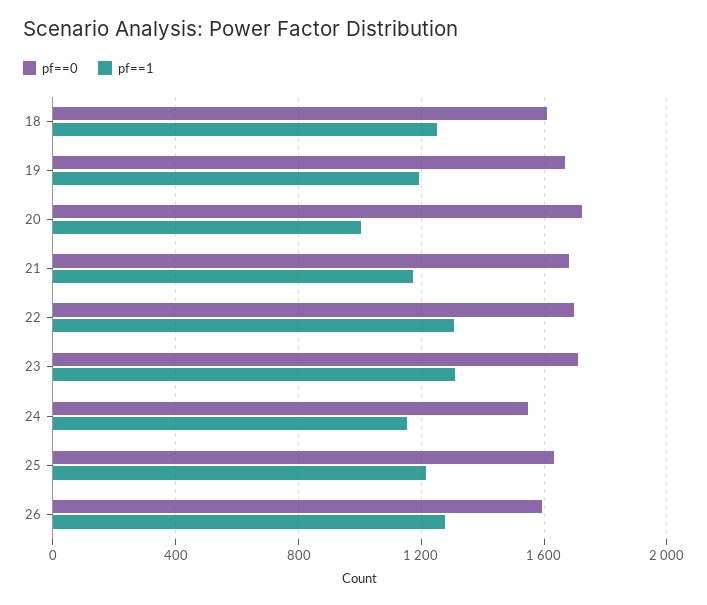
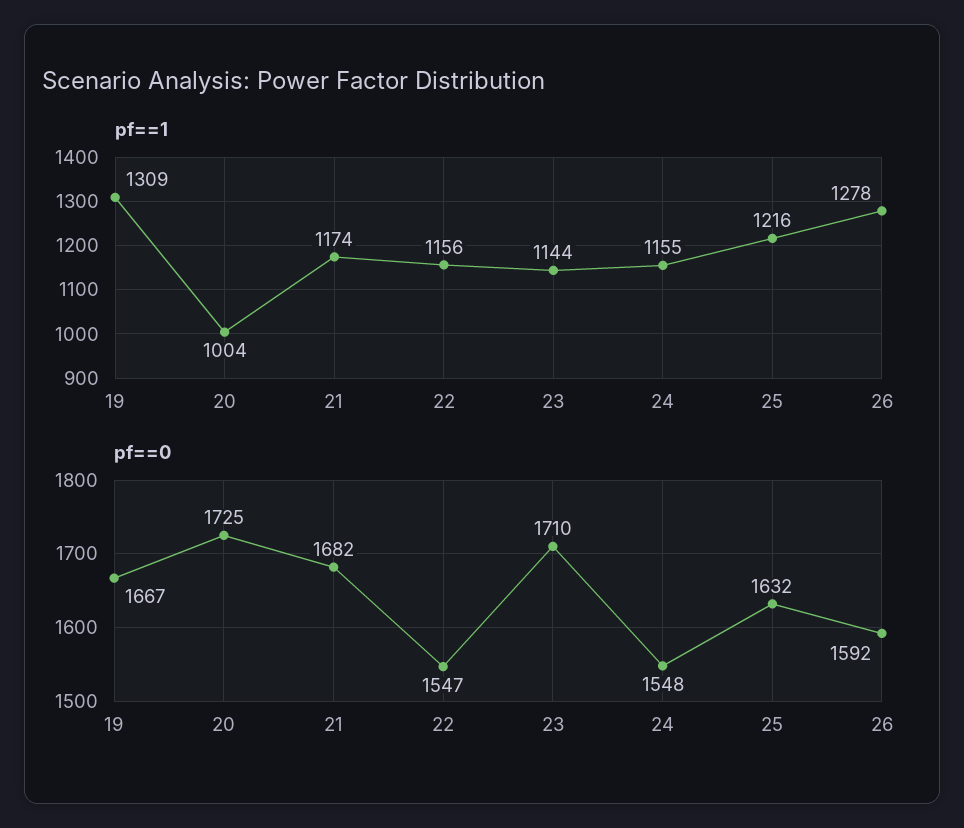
pf==0, 18: 1600 -> none
pf==1, 18: 1250 -> none
pf==1, 19: 1200 -> 1309
pf==0, 22: 1700 -> 1547
pf==1, 22: 1300 -> 1156
pf==1, 23: 1300 -> 1144

